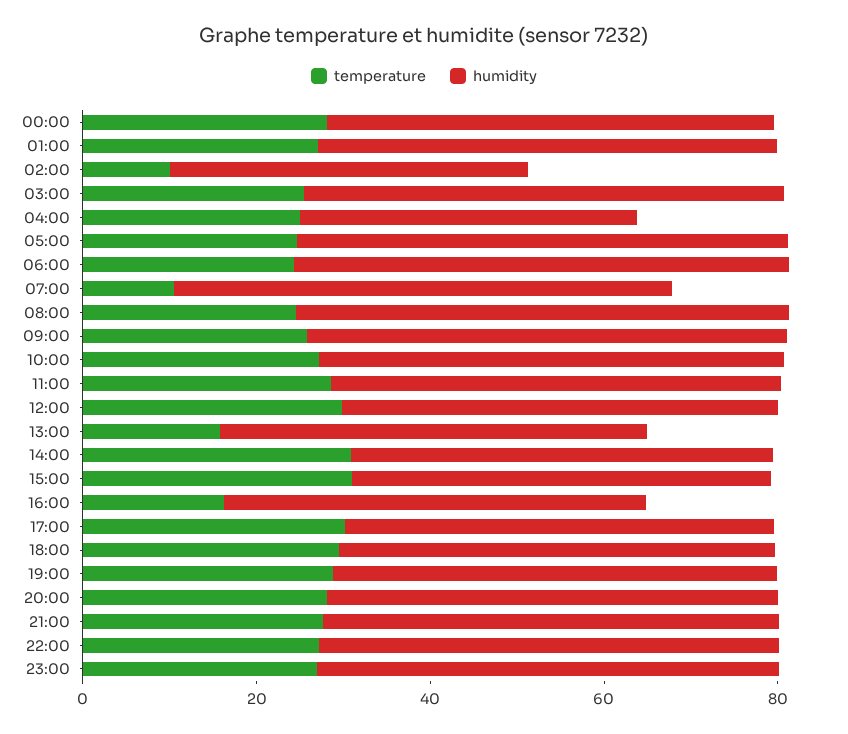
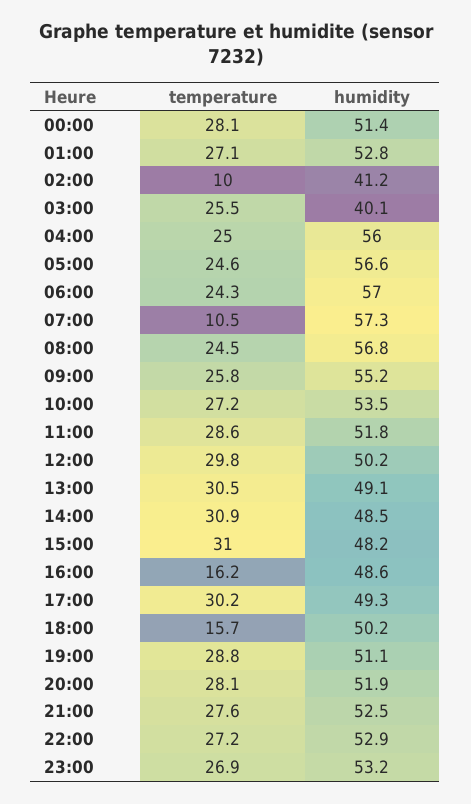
humidity, 03:00: 55 -> 40.1
humidity, 04:00: 40 -> 56
temperature, 13:00: 15 -> 30.5
temperature, 18:00: 30 -> 15.7

